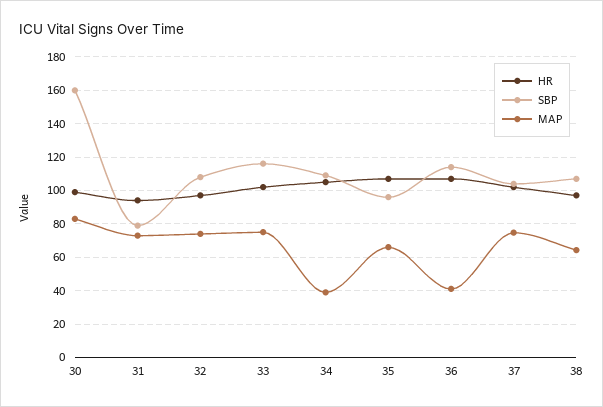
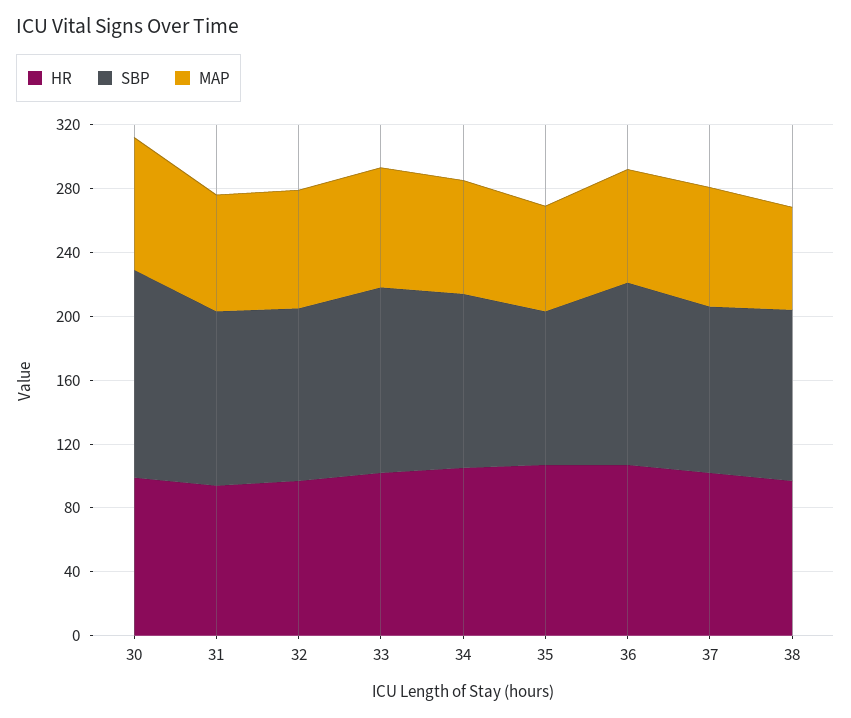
SBP, 30: 160 -> 130
SBP, 31: 80 -> 110
MAP, 34: 40 -> 70
MAP, 36: 40 -> 70

